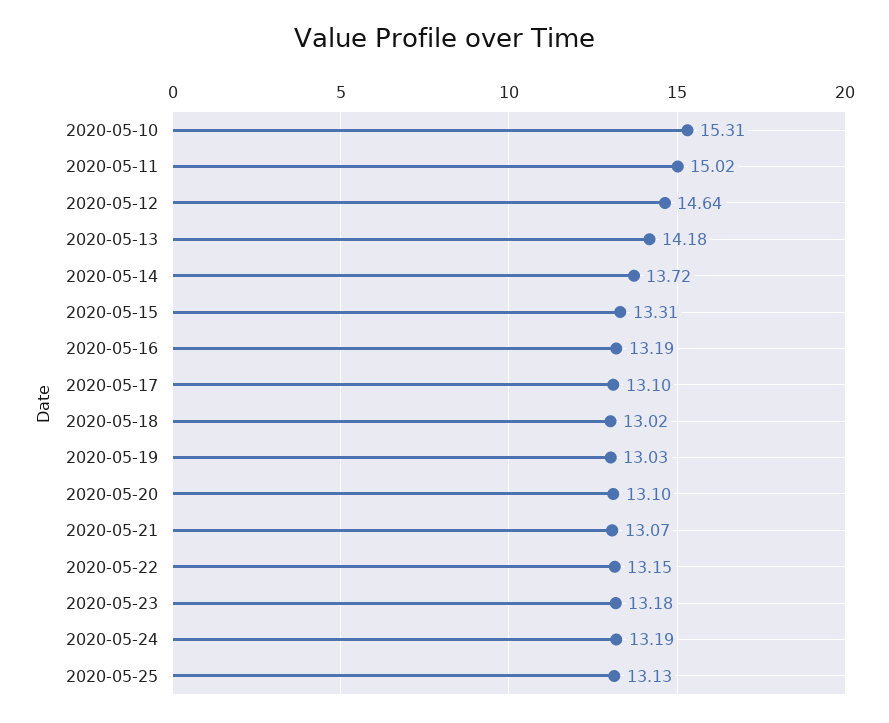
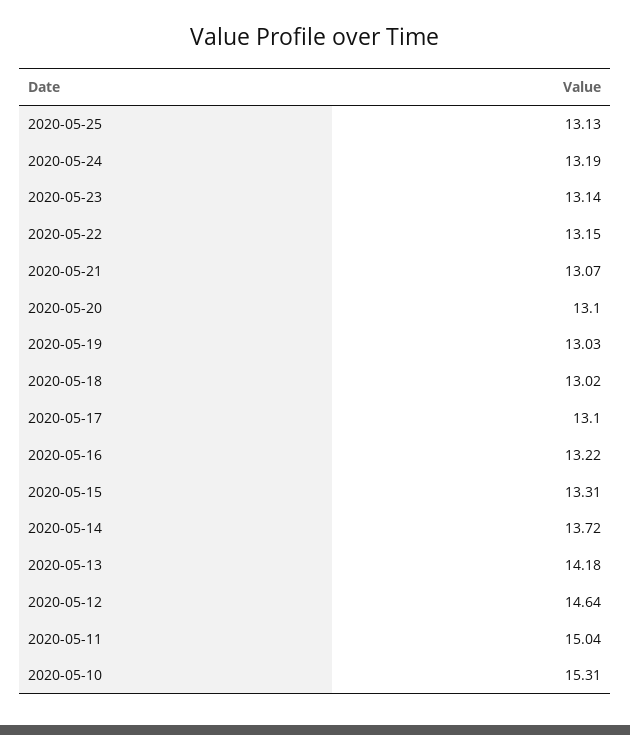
2020-05-11: 15.02 -> 15.04
2020-05-16: 13.19 -> 13.22
2020-05-23: 13.18 -> 13.14

